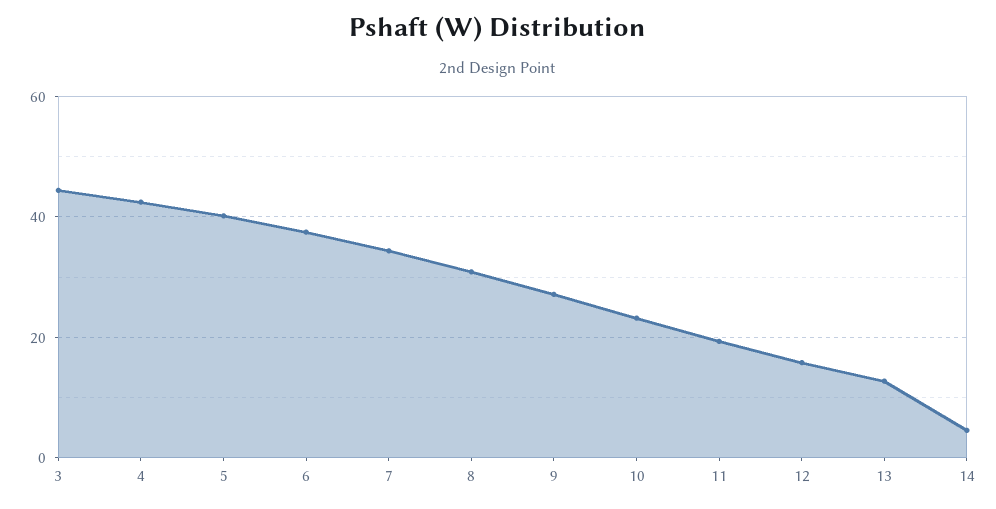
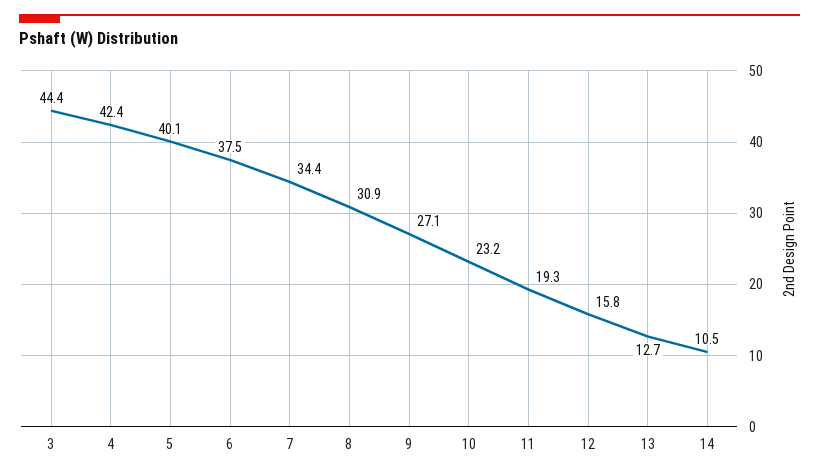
14: 4 -> 10.5

